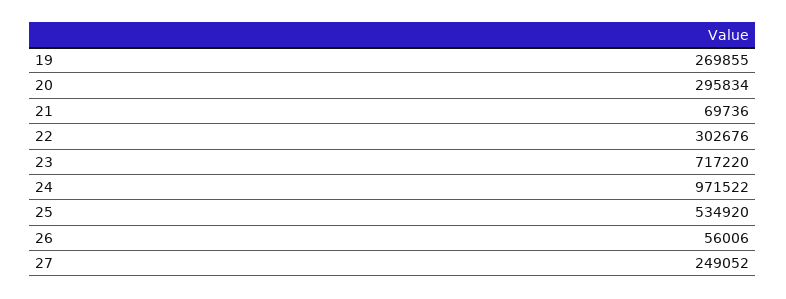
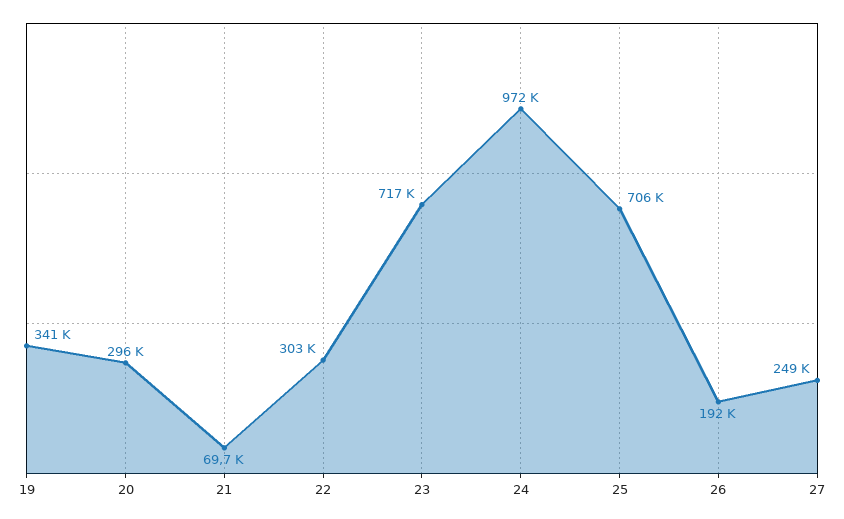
19: 269855 -> 341000
25: 534920 -> 706000
26: 56006 -> 192000

